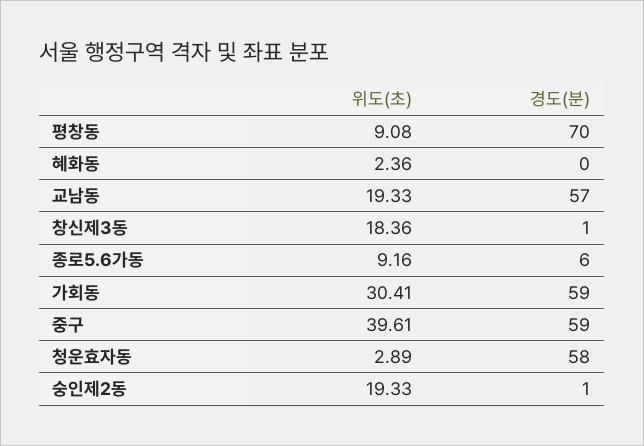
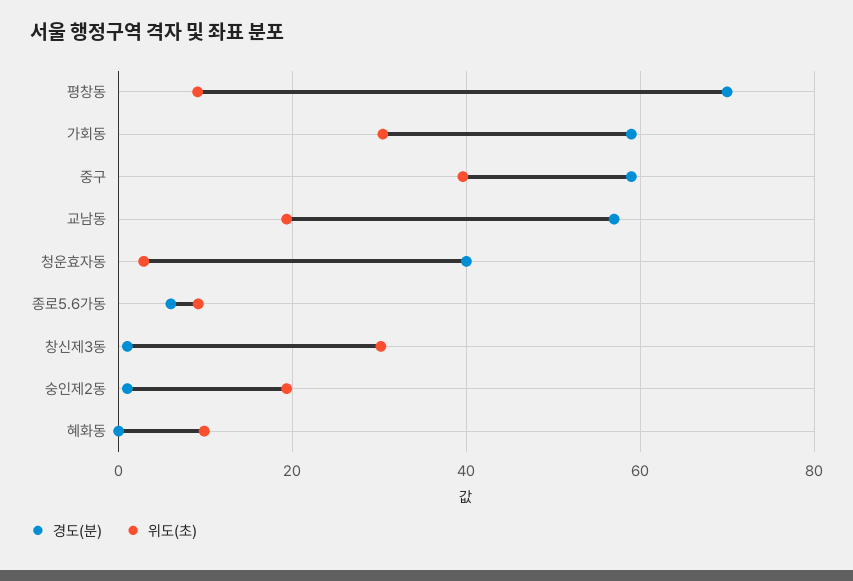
위도(초), 혜화동: 2.36 -> 10
위도(초), 창신제3동: 18.36 -> 30
경도(분), 청운효자동: 58 -> 40

